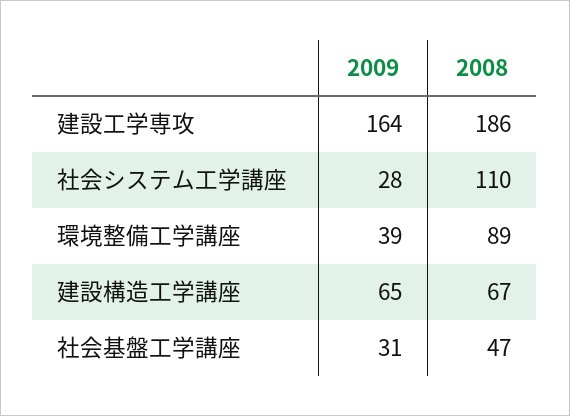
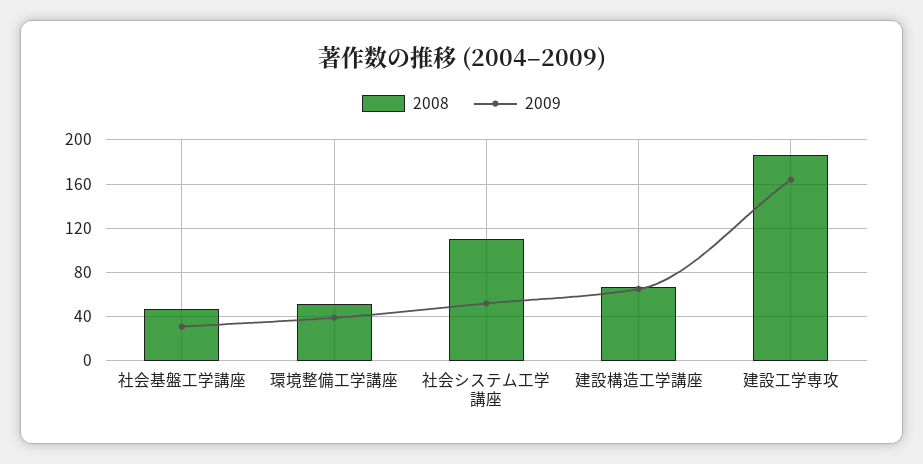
2009, 社会システム工学講座: 28 -> 50
2008, 環境整備工学講座: 89 -> 50

